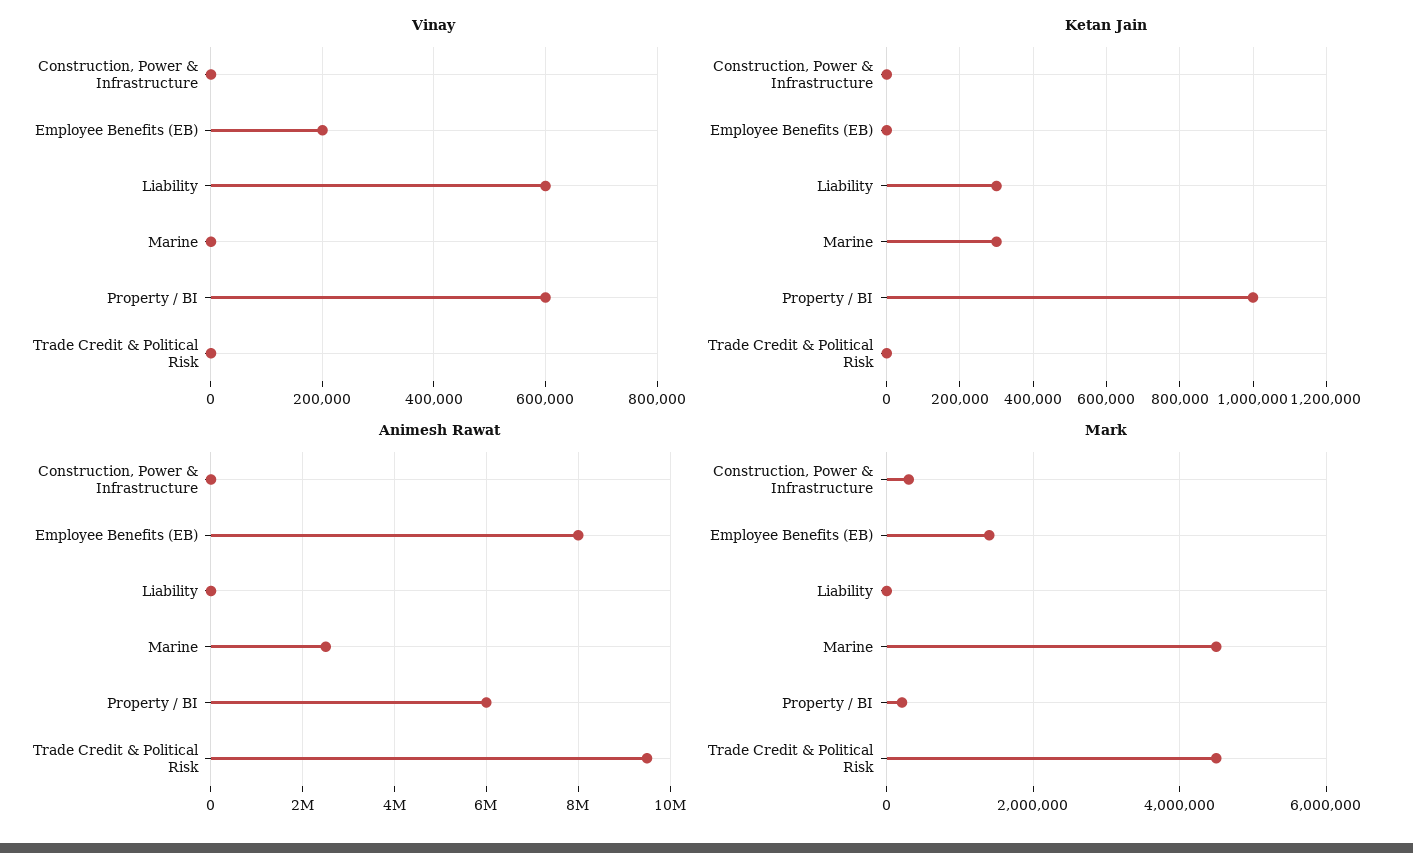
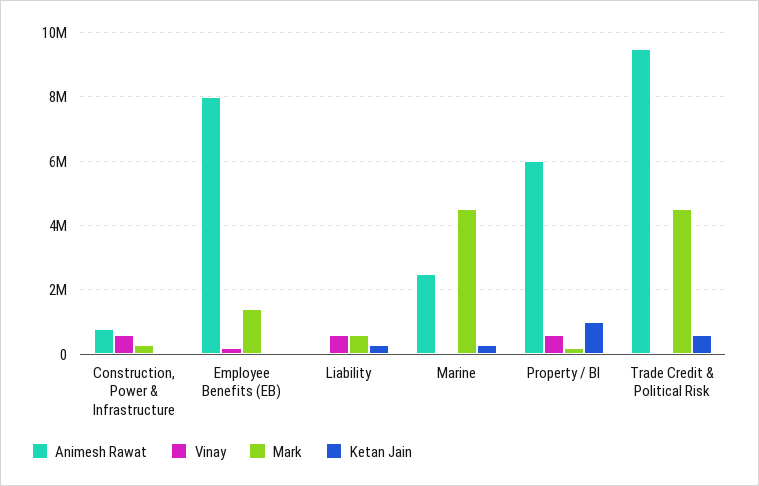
Vinay, Construction, Power & Infrastructure: 0 -> 600000
Ketan Jain, Trade Credit & Political Risk: 0 -> 600000
Animesh Rawat, Construction, Power & Infrastructure: 0 -> 800000
Mark, Liability: 0 -> 600000

